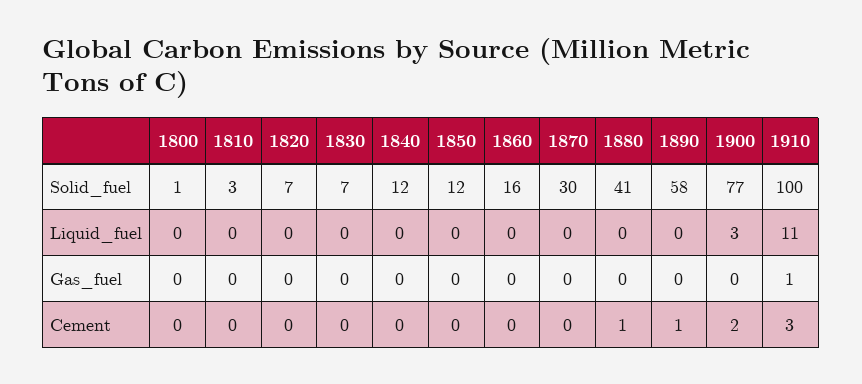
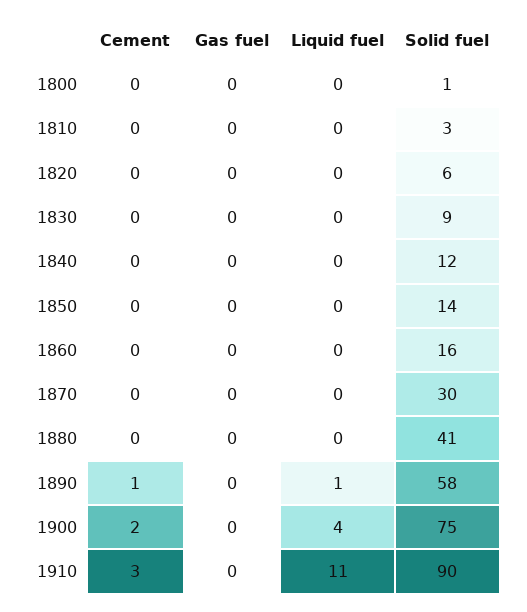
1820, Solid_fuel: 7 -> 6
1830, Solid_fuel: 7 -> 9
1850, Solid_fuel: 12 -> 14
1900, Solid_fuel: 77 -> 75
1910, Solid_fuel: 100 -> 90
1890, Liquid_fuel: 0 -> 1
1900, Liquid_fuel: 3 -> 4
1910, Gas_fuel: 1 -> 0
1880, Cement: 1 -> 0

